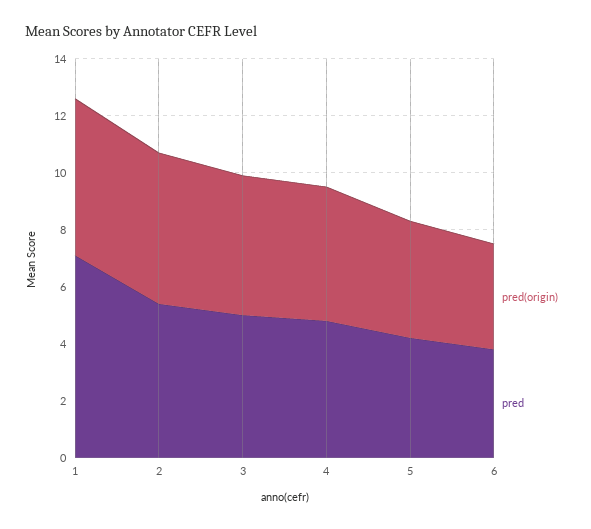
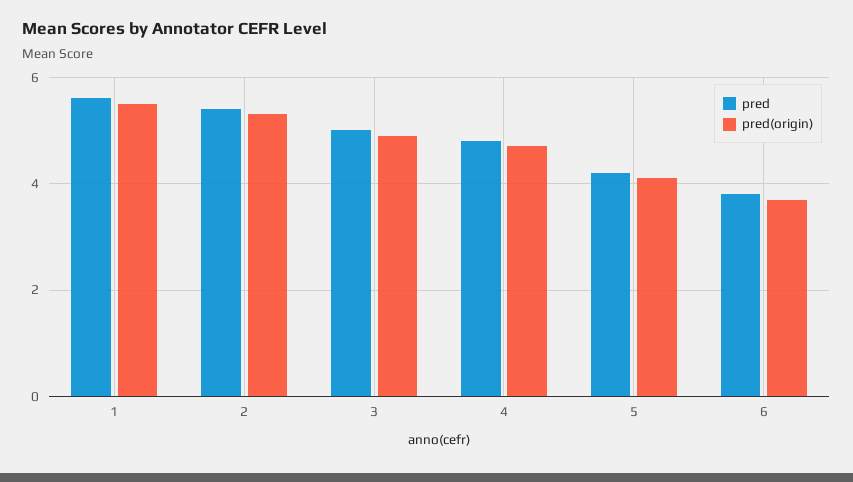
pred, 1: 7 -> 5.5

